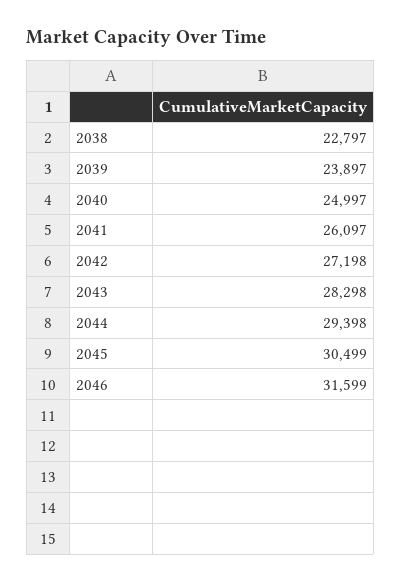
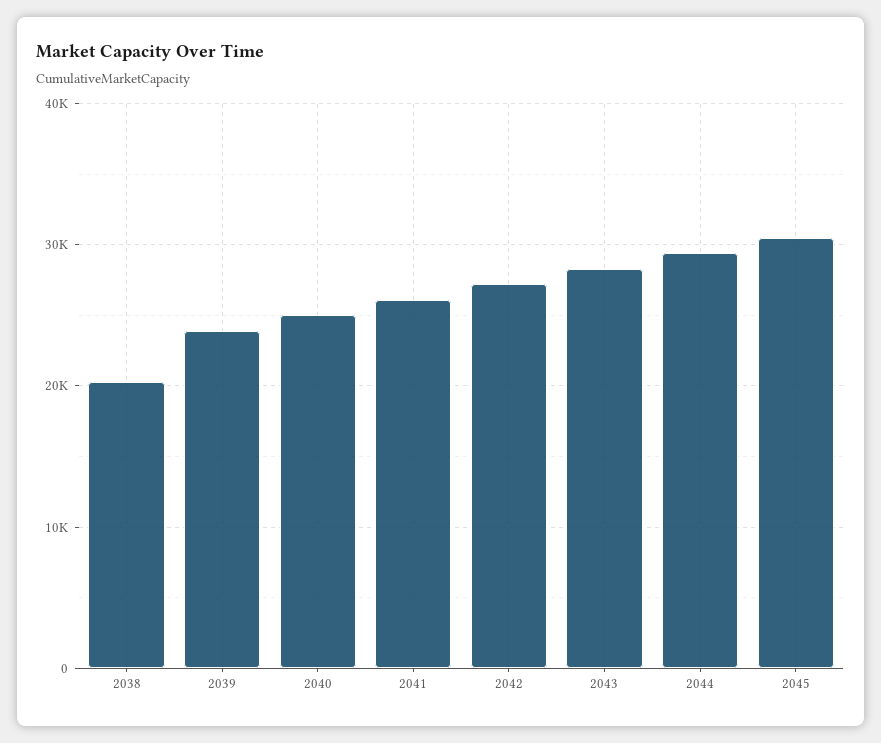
2038: 22797 -> 20000
2046: 31599 -> none

